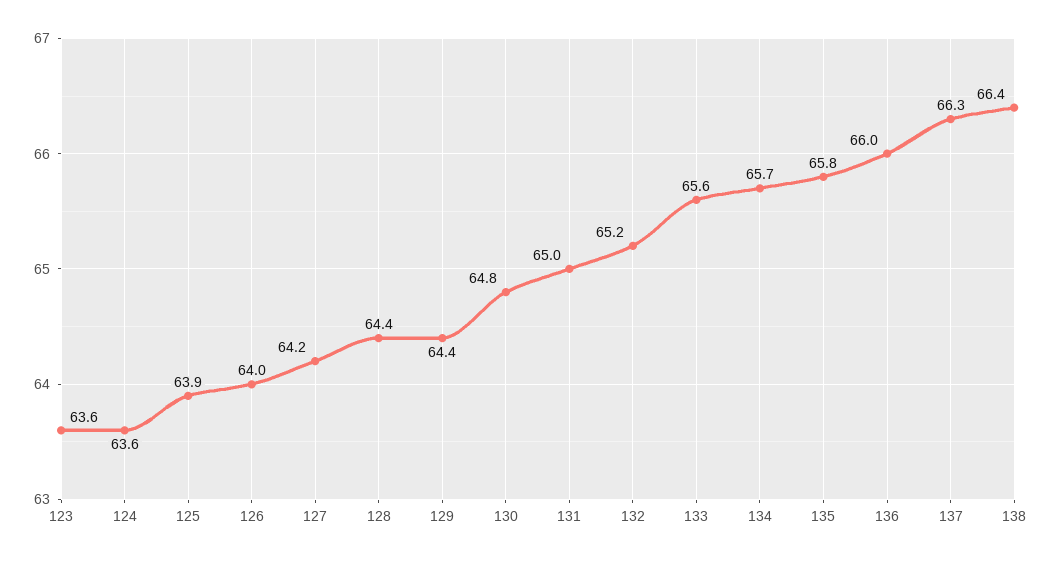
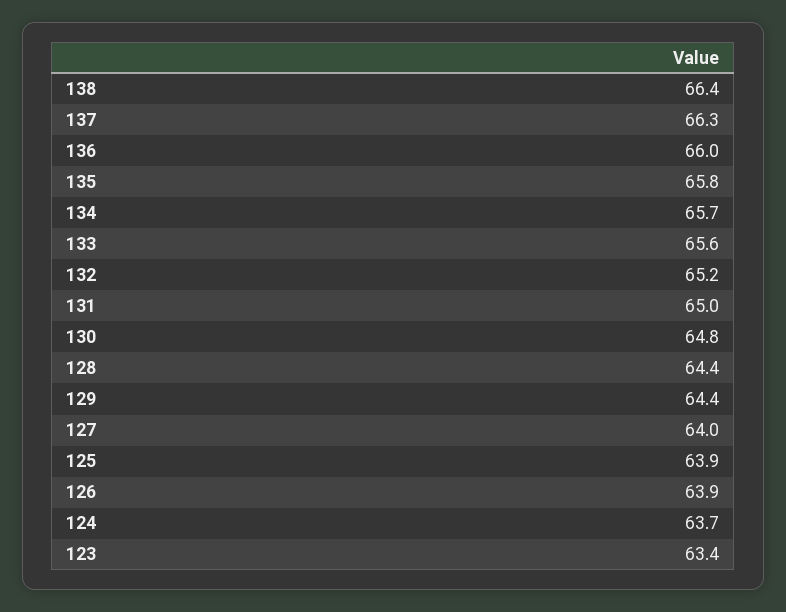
123: 63.6 -> 63.4
124: 63.6 -> 63.7
126: 64 -> 63.9
127: 64.2 -> 64

